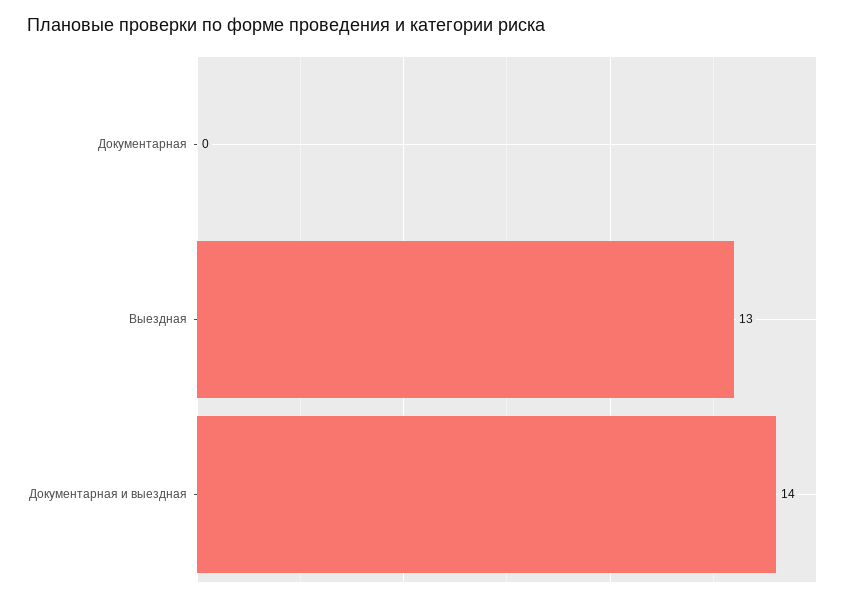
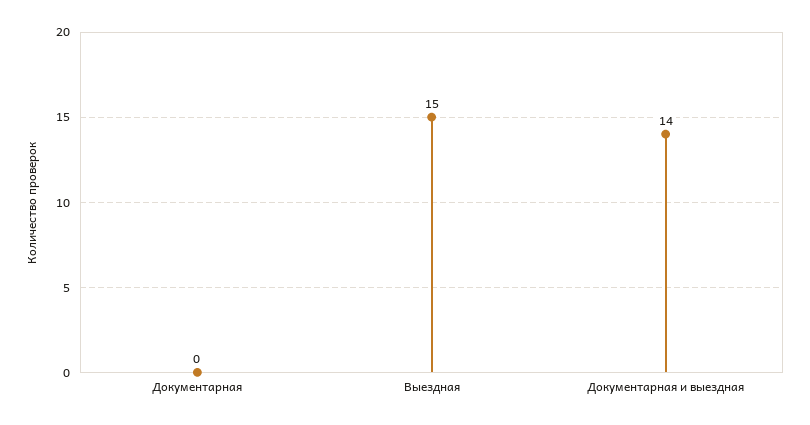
Выездная: 13 -> 15

